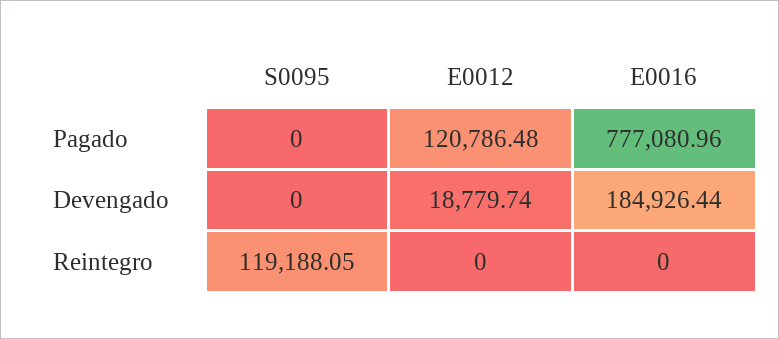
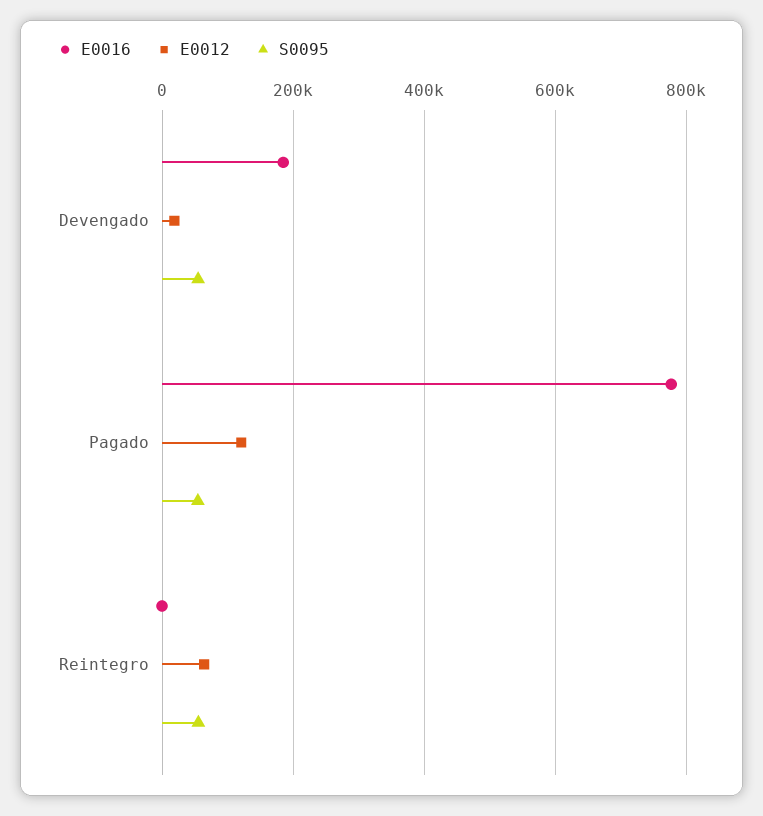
S0095, Pagado: 0 -> 60000
S0095, Devengado: 0 -> 60000
S0095, Reintegro: 119188.05 -> 60000
E0012, Reintegro: 0 -> 60000

